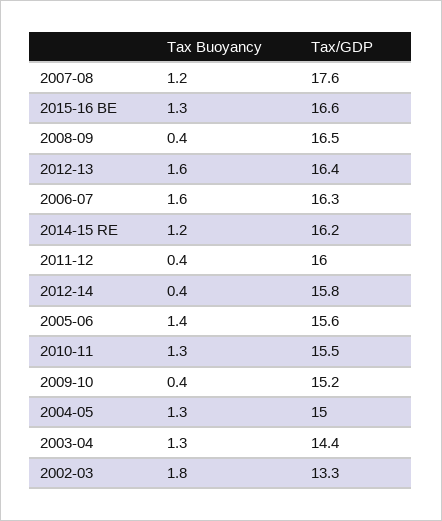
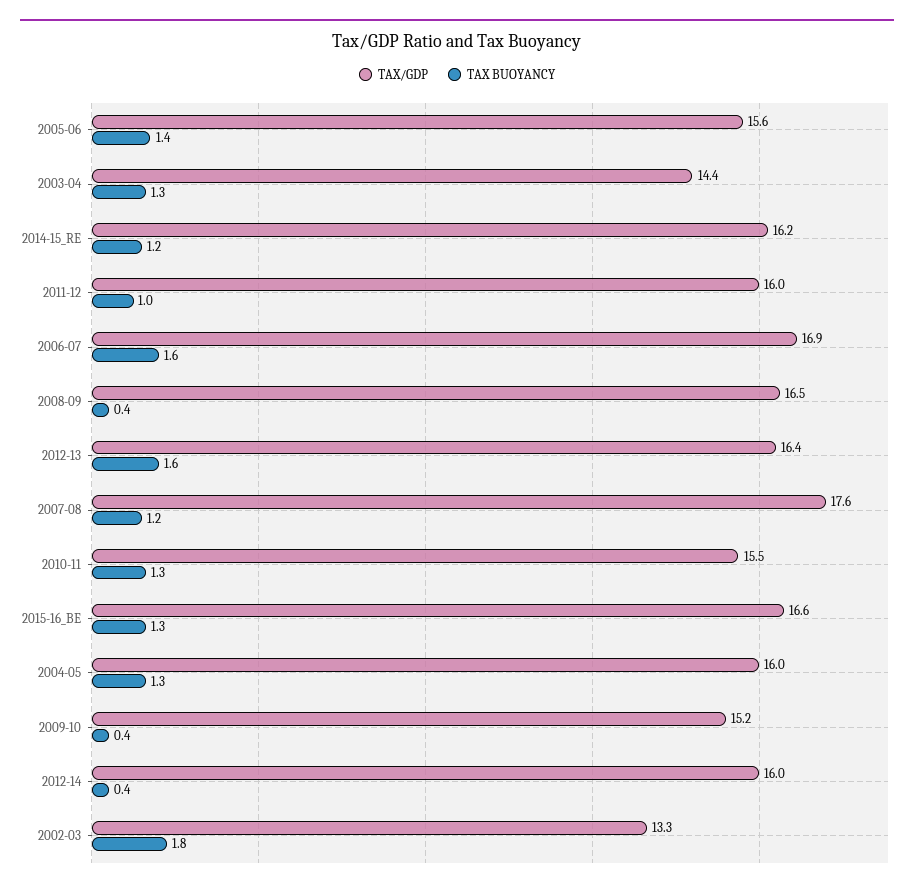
Tax/GDP, 2006-07: 16.3 -> 16.9
Tax Buoyancy, 2011-12: 0.4 -> 1
Tax/GDP, 2012-14: 15.8 -> 16
Tax/GDP, 2004-05: 15 -> 16

